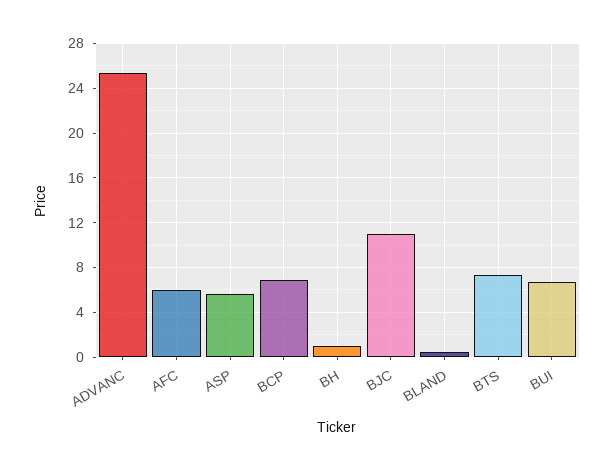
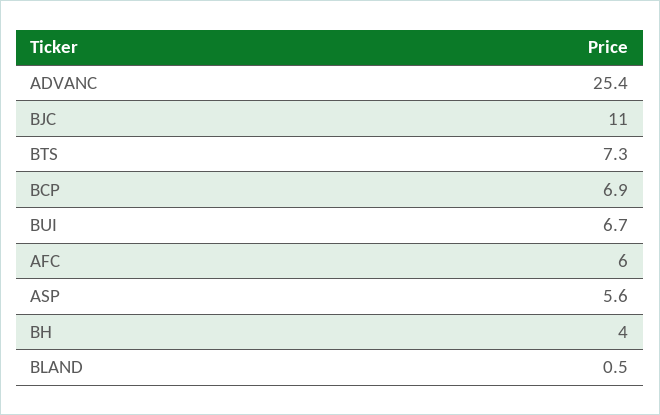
BH: 1 -> 4

